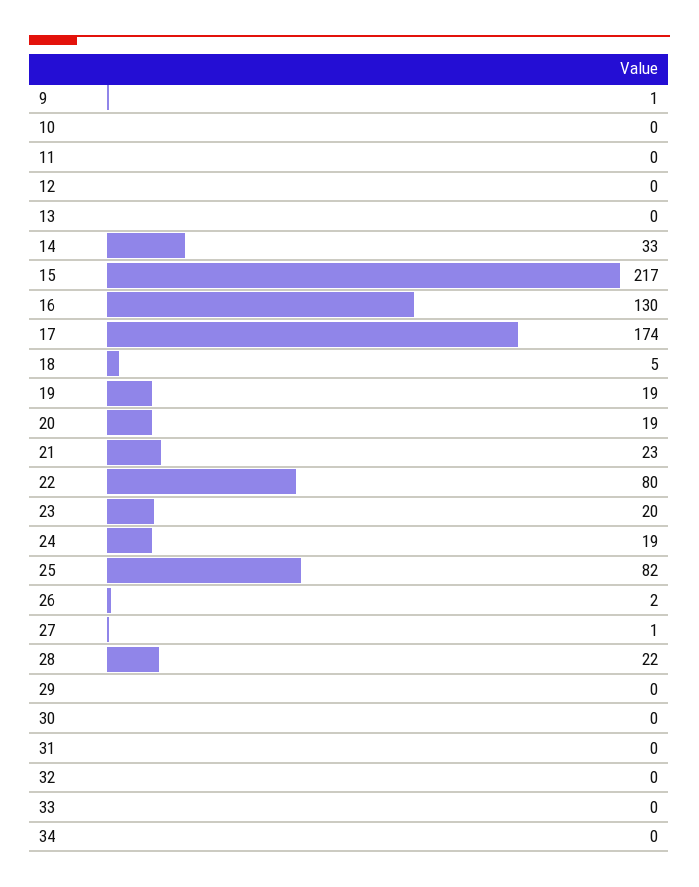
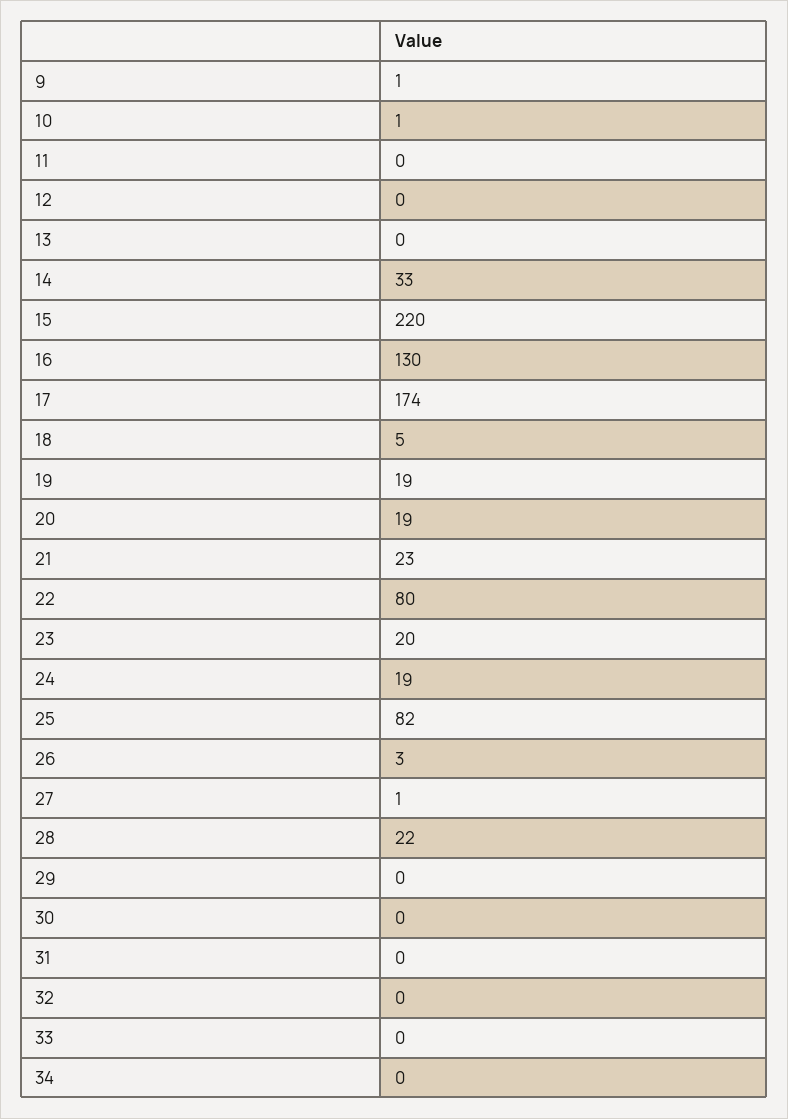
10: 0 -> 1
15: 217 -> 220
26: 2 -> 3

